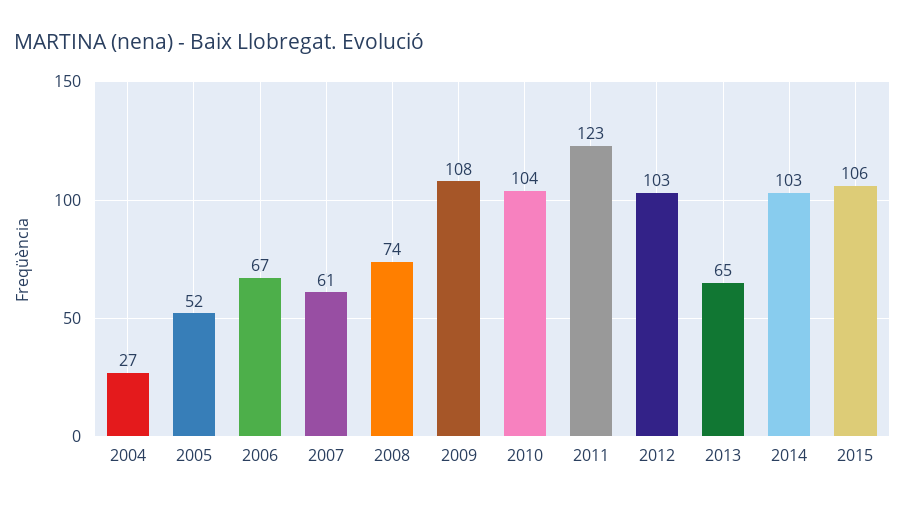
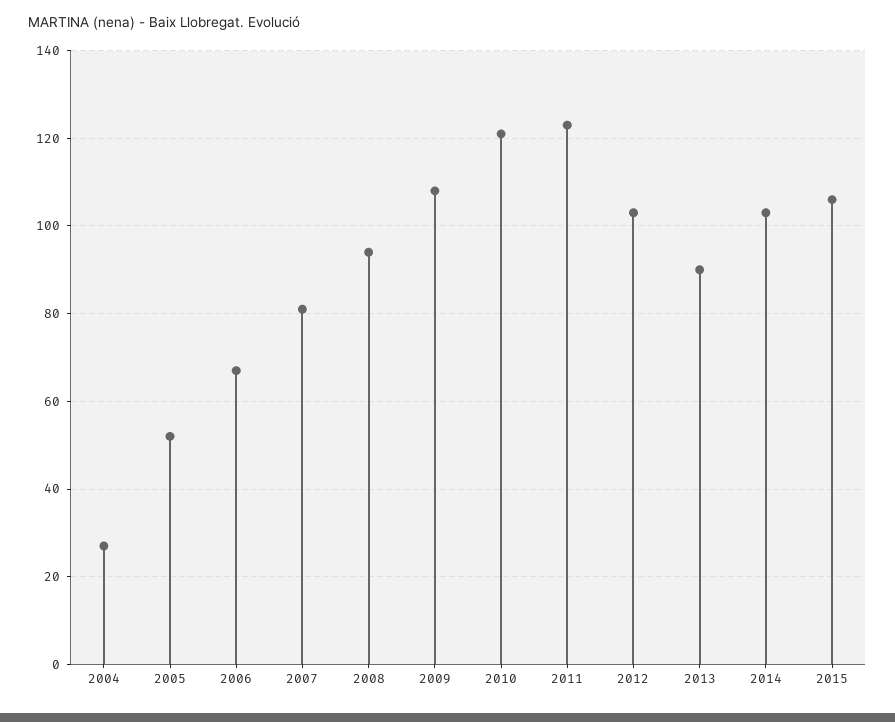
2007: 61 -> 80
2008: 74 -> 95
2010: 104 -> 120
2013: 65 -> 90

